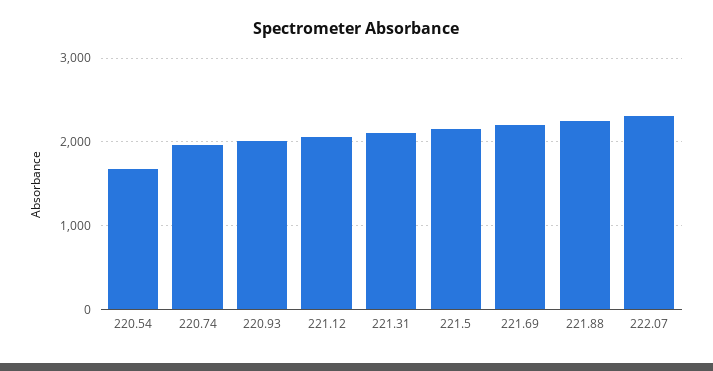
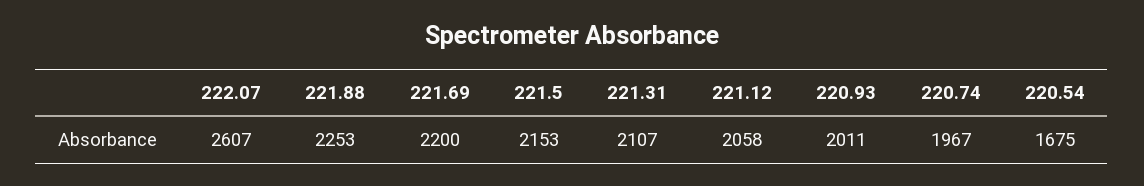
222.07: 2300 -> 2607

